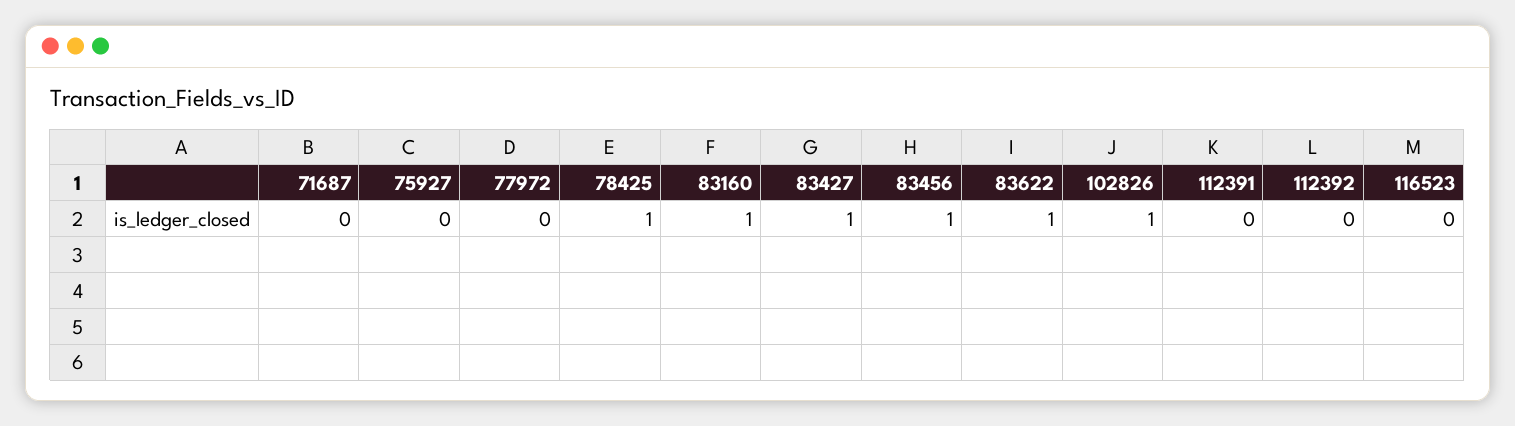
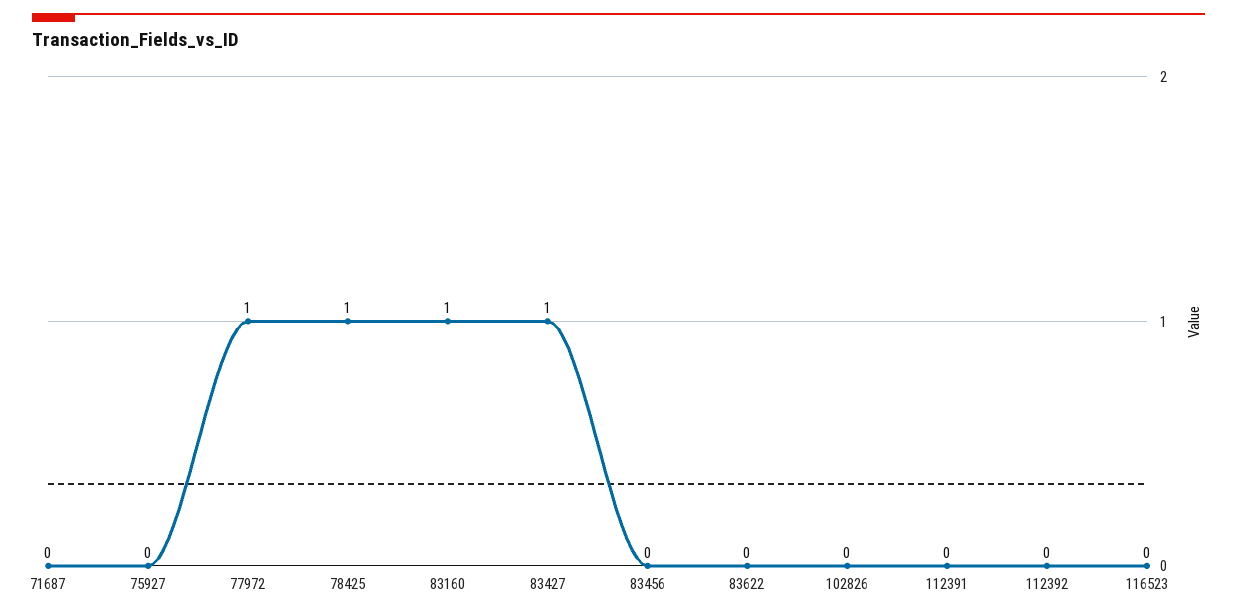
77972: 0 -> 1
83456: 1 -> 0
83622: 1 -> 0
102826: 1 -> 0

